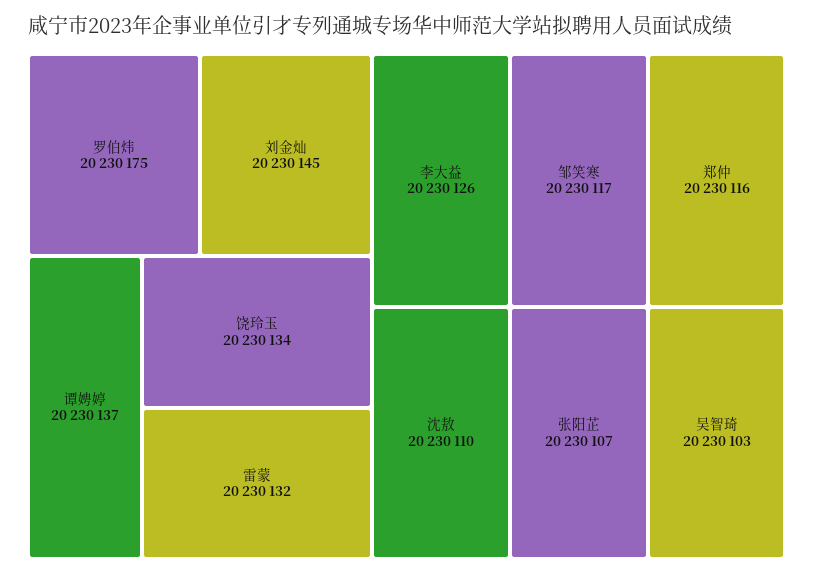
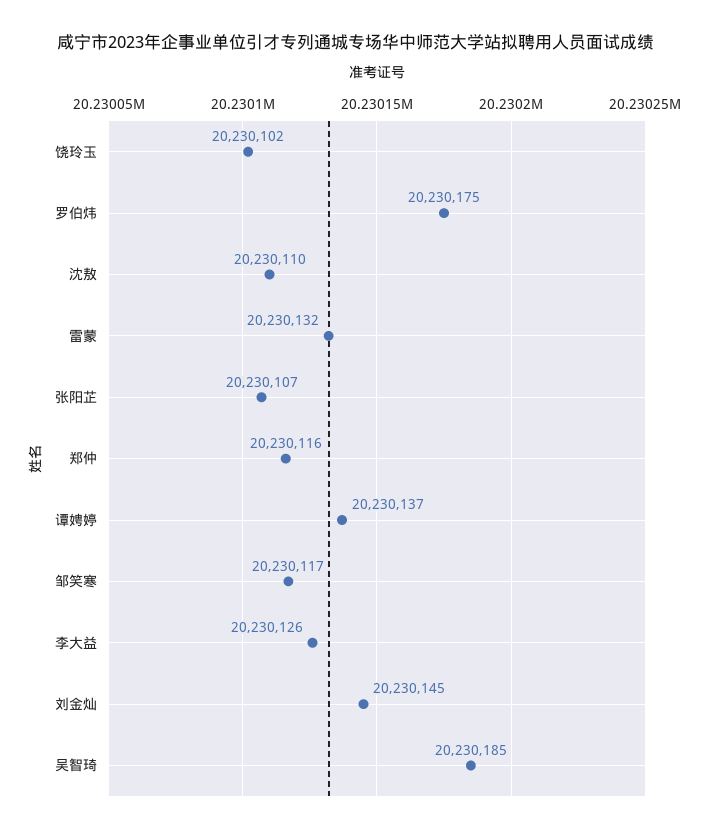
饶玲玉: 20230134 -> 20230102
吴智琦: 20230103 -> 20230185

